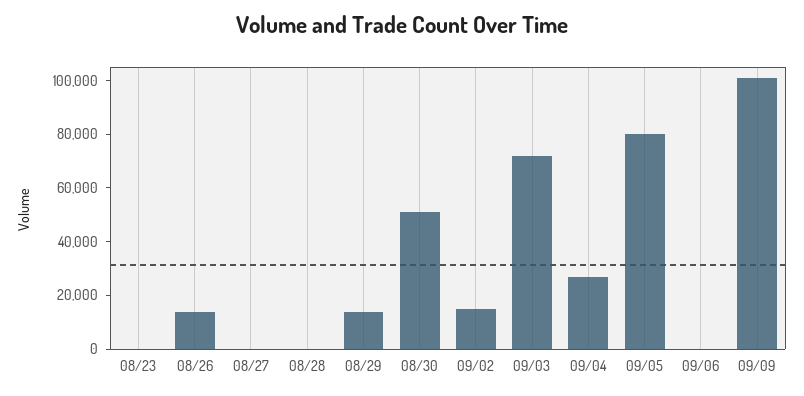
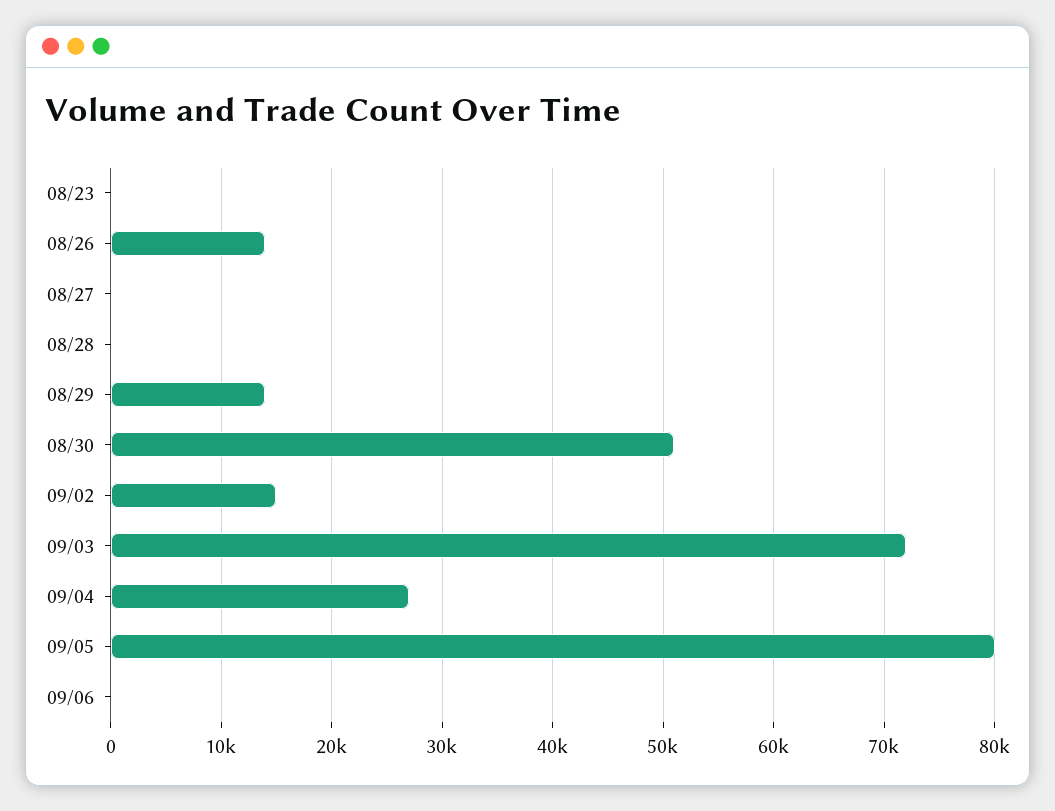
09/09: 100000 -> none

